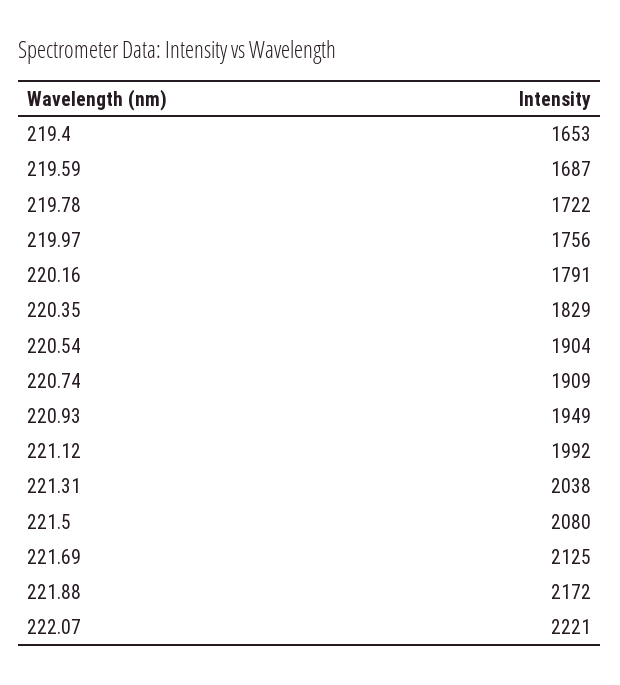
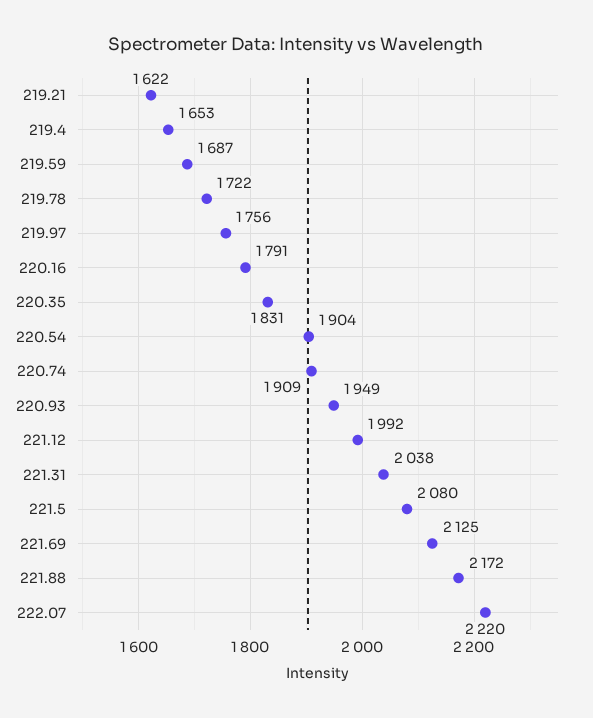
220.35: 1829 -> 1831
222.07: 2221 -> 2220
219.21: none -> 1622

